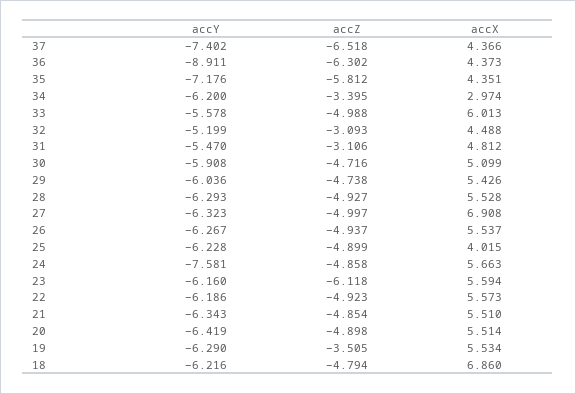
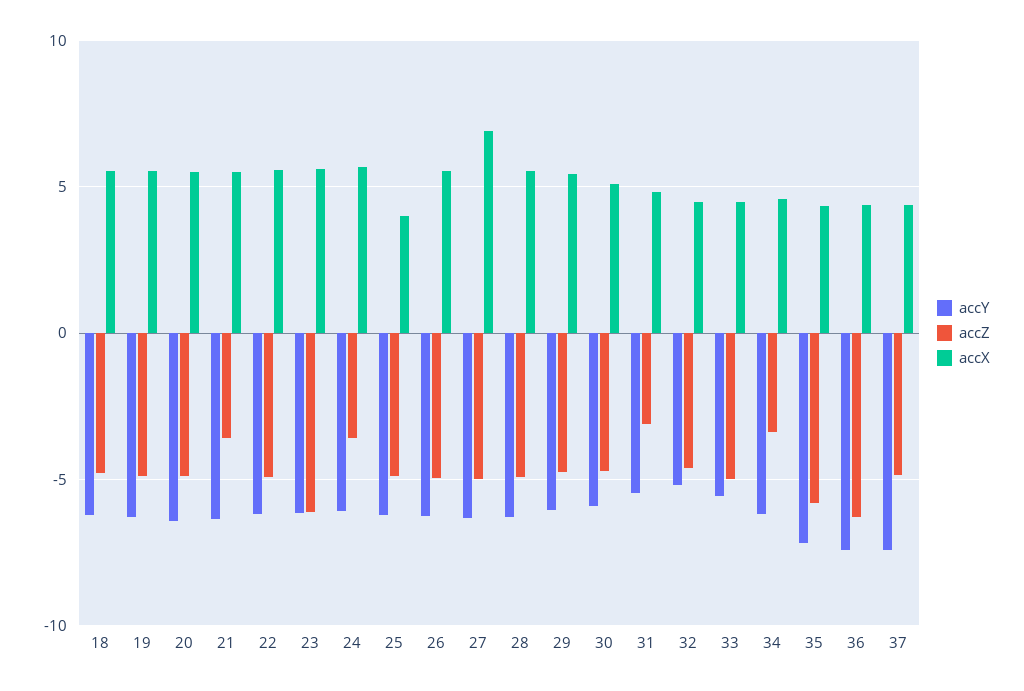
accZ, 37: -6.518 -> -5
accY, 36: -8.911 -> -7.5
accX, 34: 2.974 -> 4.5
accX, 33: 6.013 -> 4.5
accZ, 32: -3.093 -> -4.5
accY, 24: -7.581 -> -6
accZ, 24: -4.858 -> -3.5
accZ, 21: -4.854 -> -3.5
accZ, 19: -3.505 -> -5
accX, 18: 6.86 -> 5.5

